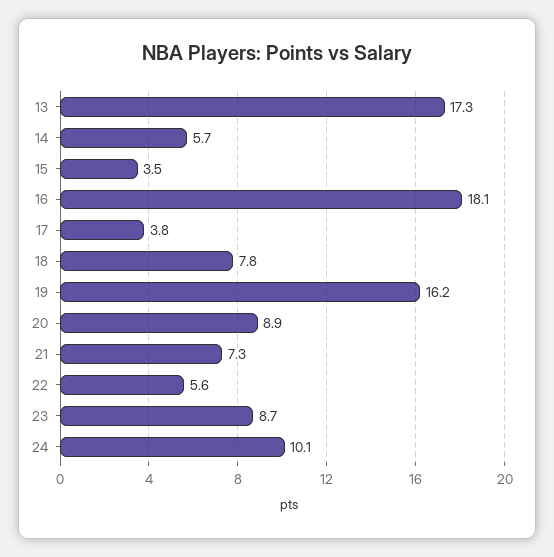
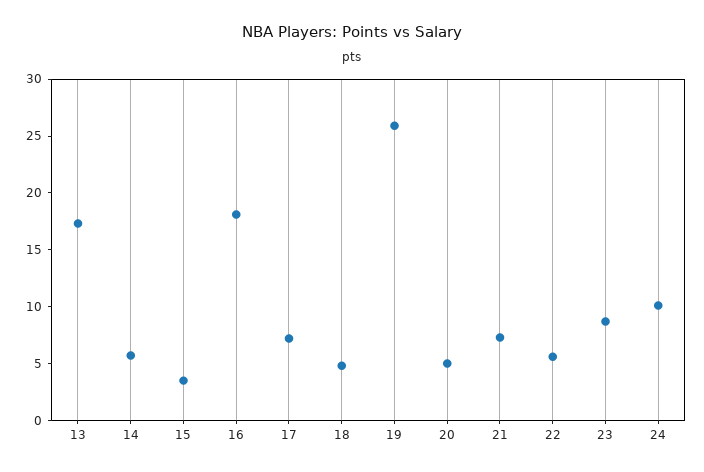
17: 3.8 -> 7
18: 7.8 -> 5
19: 16.2 -> 26
20: 8.9 -> 5

